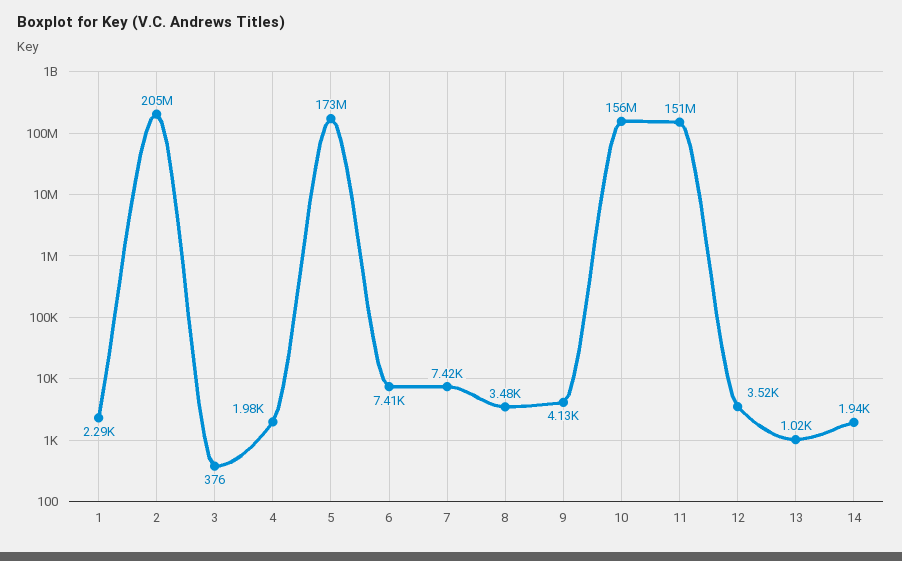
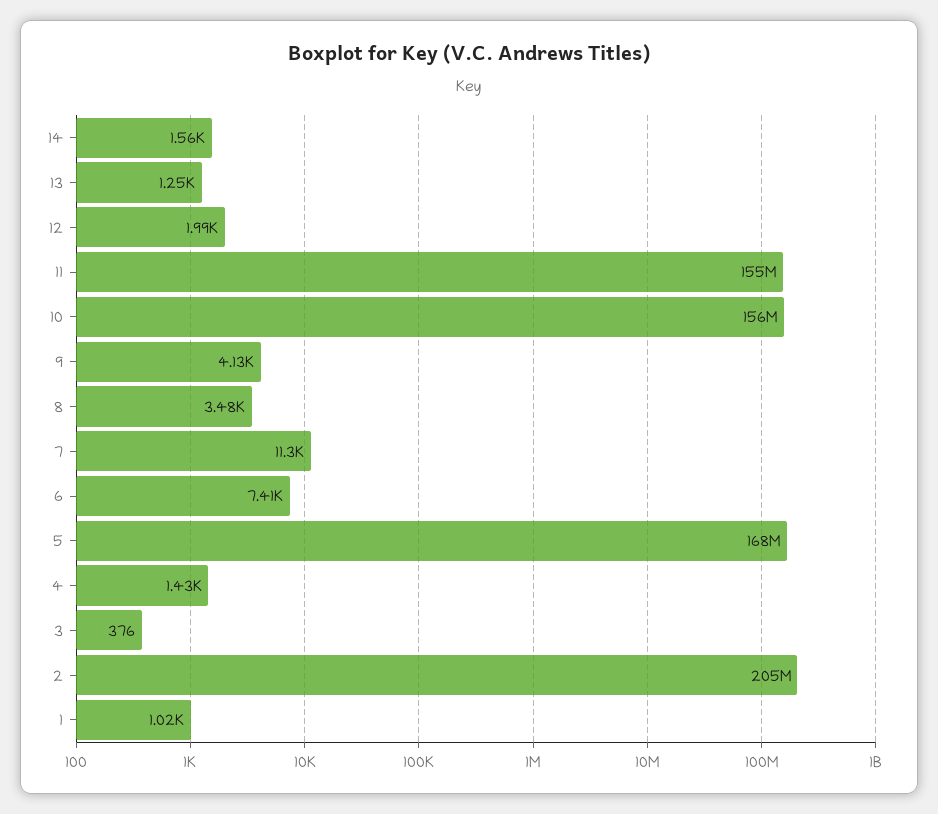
1: 2290 -> 1020
4: 1980 -> 1430
5: 173000000 -> 168000000
7: 7420 -> 11300
11: 151000000 -> 155000000
12: 3520 -> 1990
13: 1020 -> 1250
14: 1940 -> 1560

